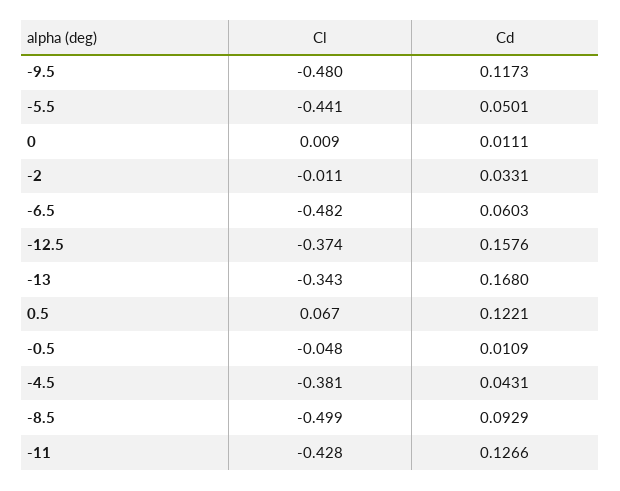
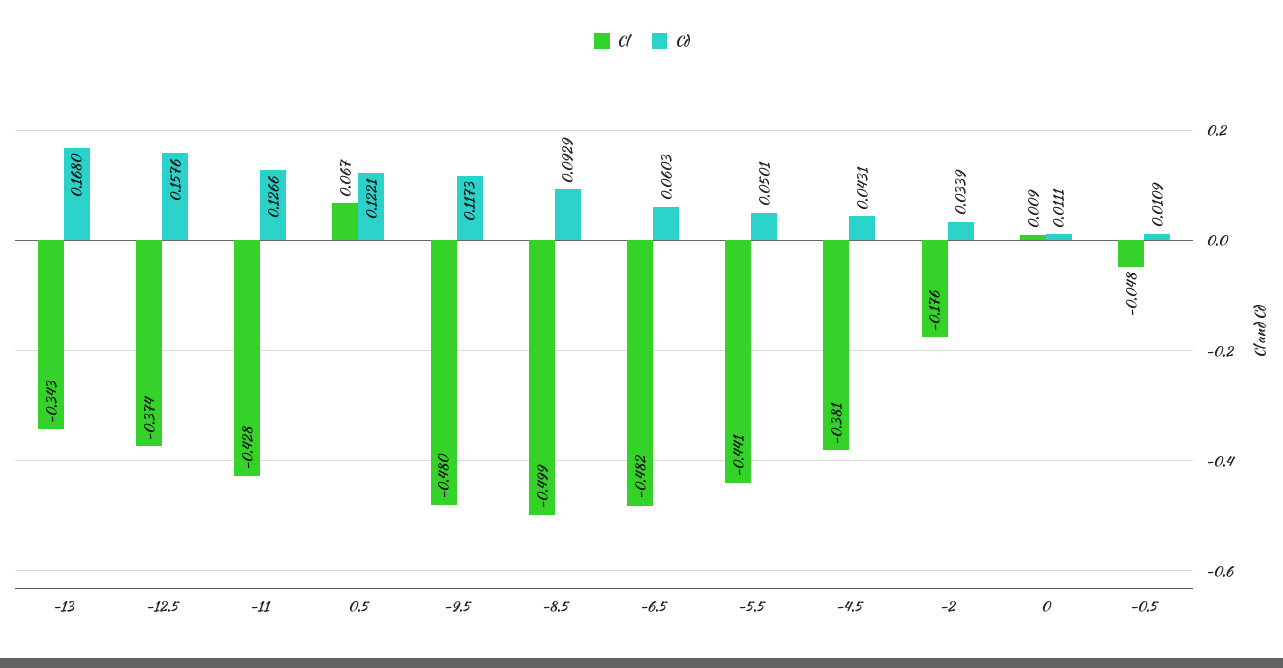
Cl, -2: -0.011 -> -0.176
Cd, -2: 0.0331 -> 0.0339

